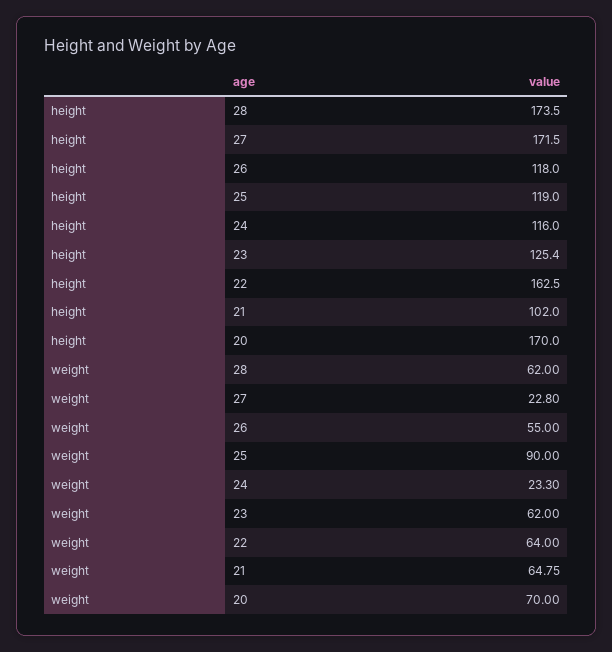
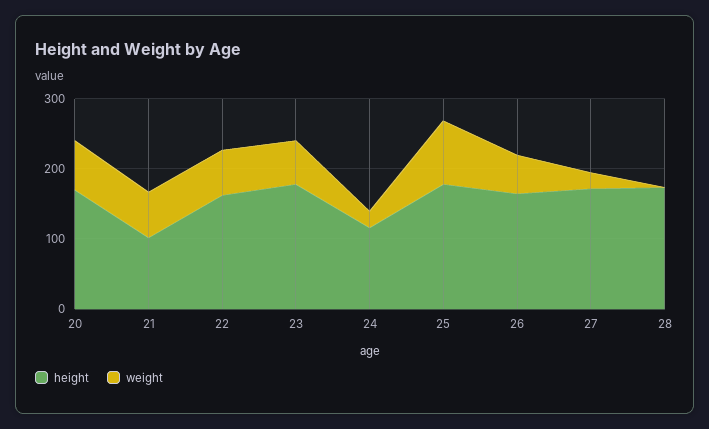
height, 26: 118 -> 160
height, 25: 119 -> 180
height, 23: 125.4 -> 180
weight, 28: 62 -> 0

